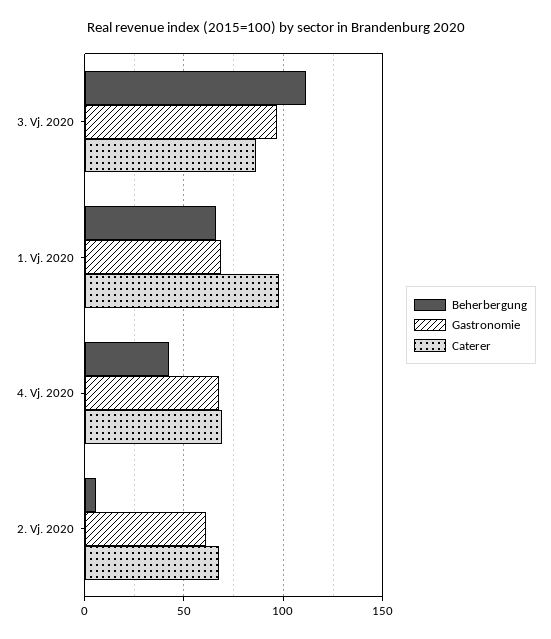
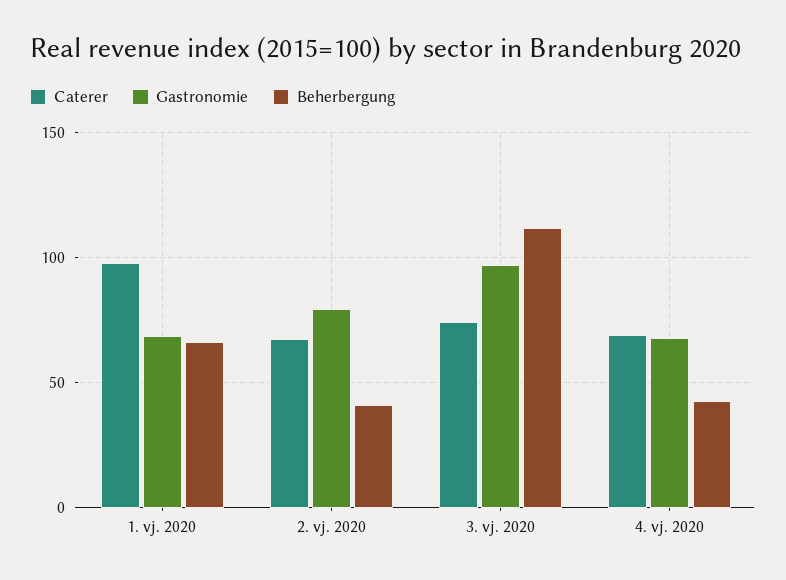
Caterer, 3. Vj. 2020: 85 -> 75
Beherbergung, 2. Vj. 2020: 5 -> 40
Gastronomie, 2. Vj. 2020: 60 -> 80

